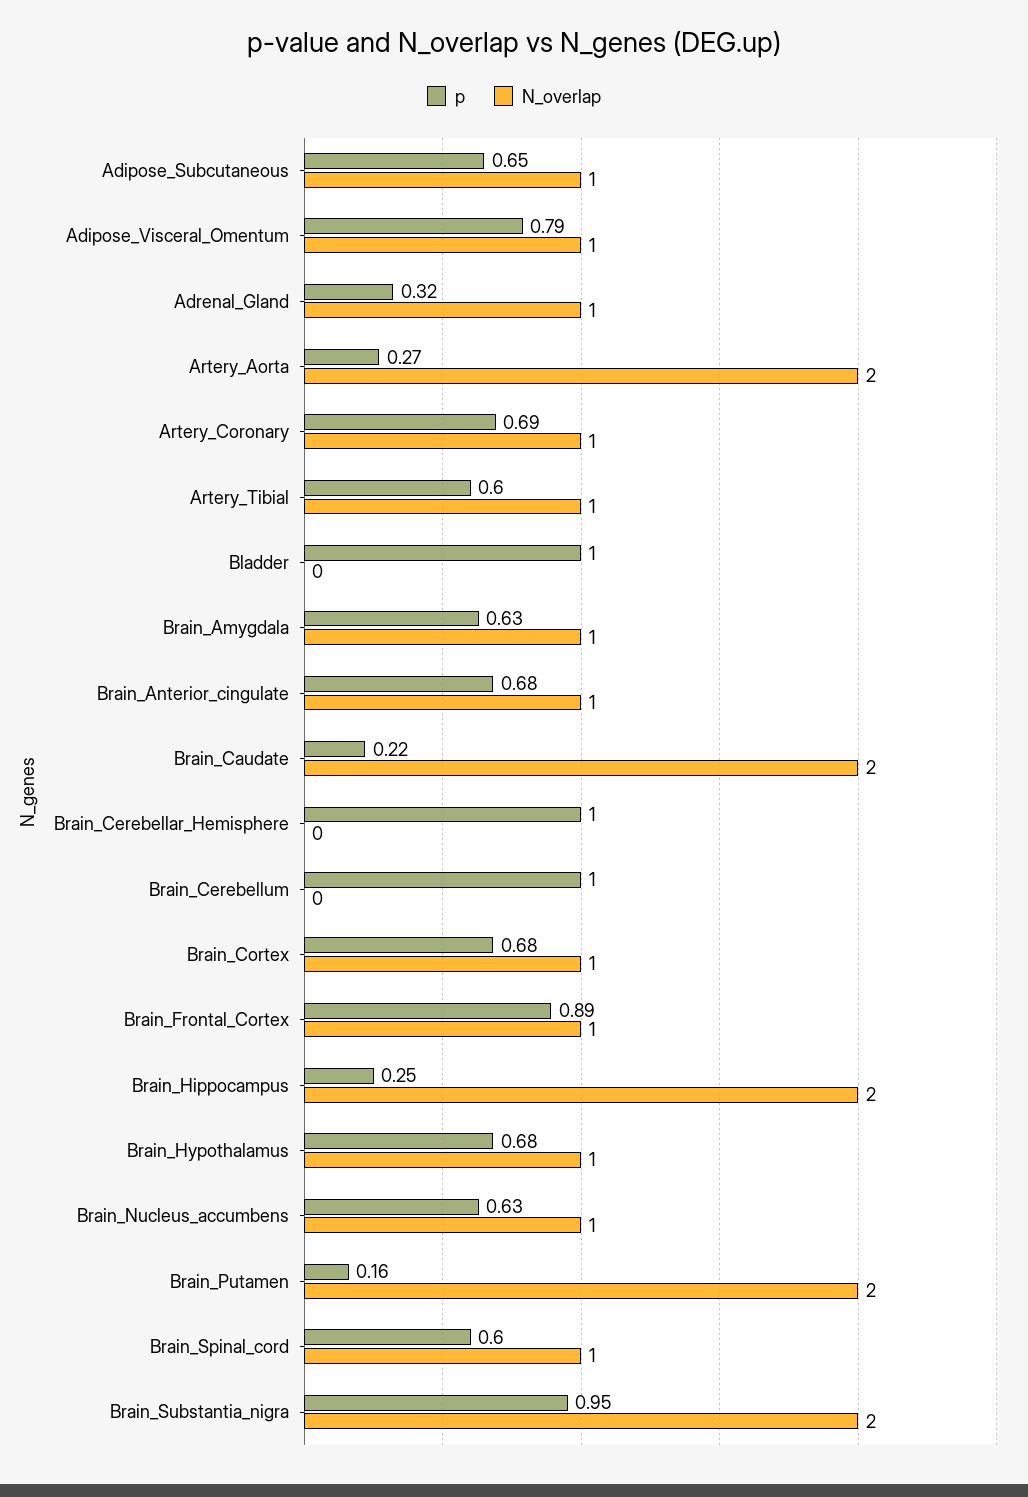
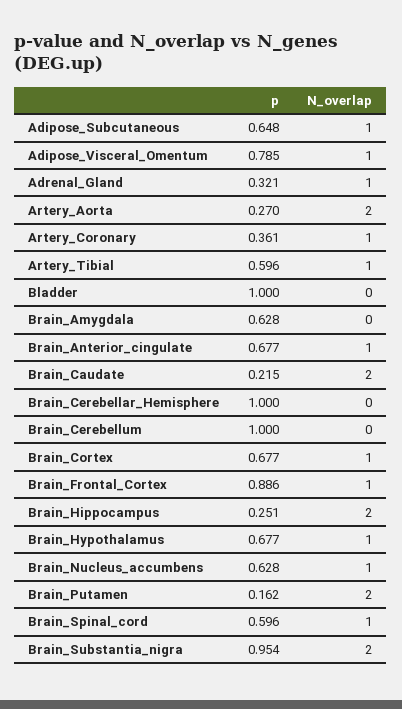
p, Artery_Coronary: 0.69 -> 0.361
N_overlap, Brain_Amygdala: 1 -> 0

